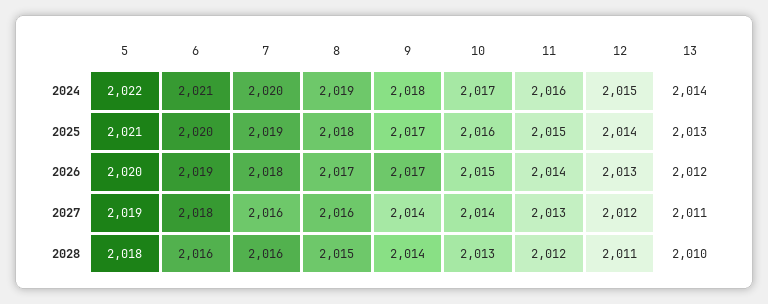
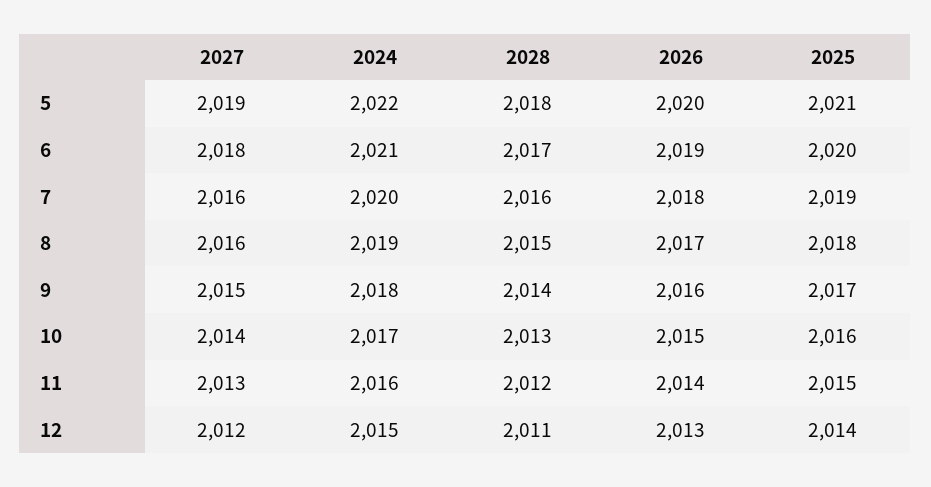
13, 2024: 2014 -> none
13, 2025: 2013 -> none
9, 2026: 2017 -> 2016
13, 2026: 2012 -> none
9, 2027: 2014 -> 2015
13, 2027: 2011 -> none
6, 2028: 2016 -> 2017
13, 2028: 2010 -> none

